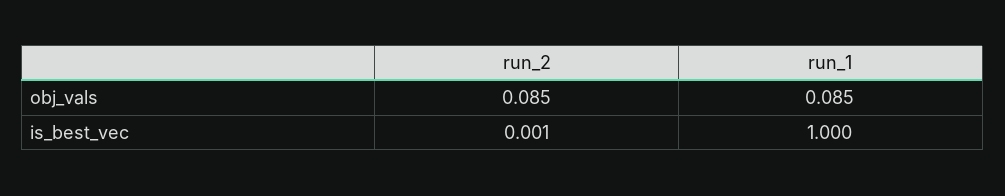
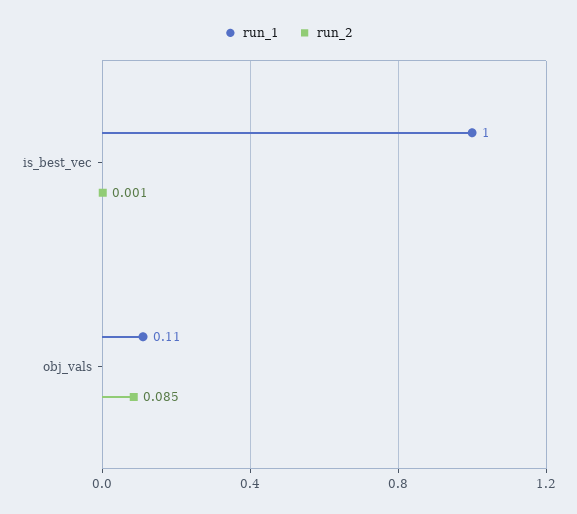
run_1, obj_vals: 0.085 -> 0.11

